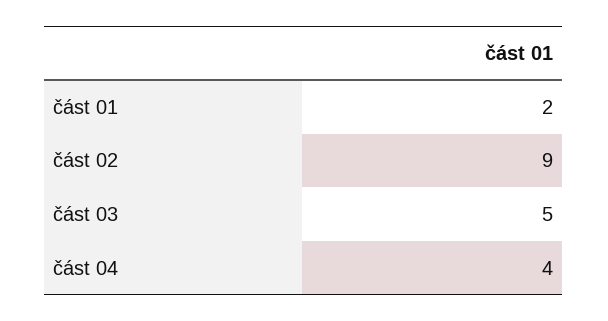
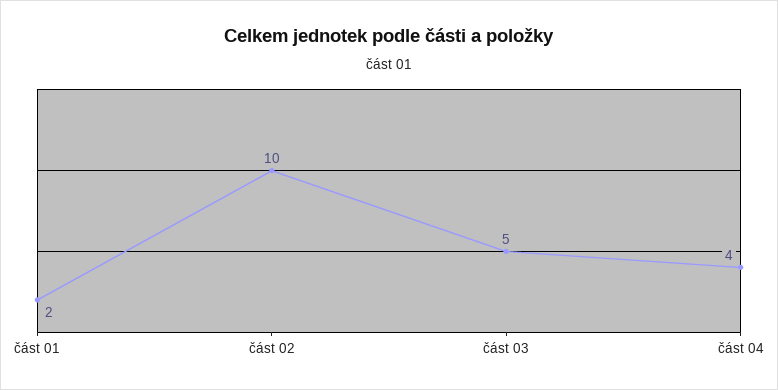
část 02: 9 -> 10

